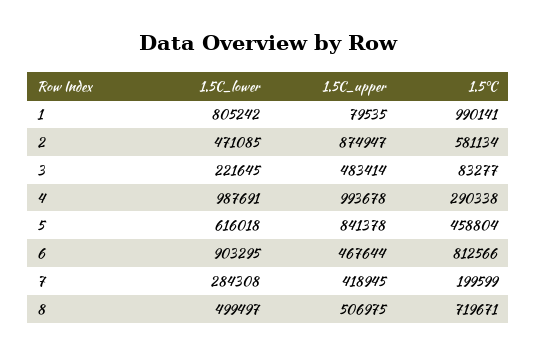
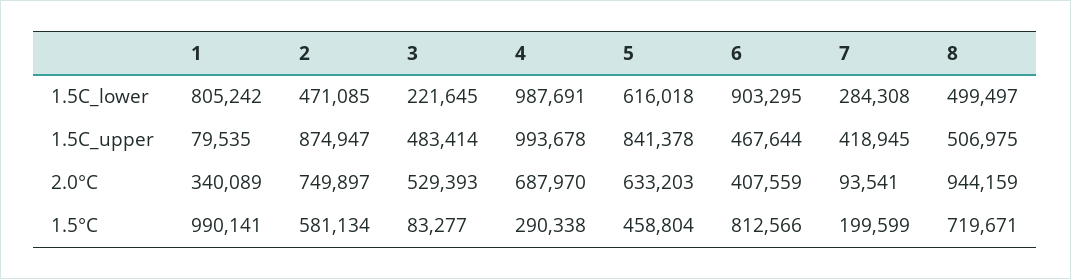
2.0°C, 1: none -> 340089
2.0°C, 2: none -> 749897
2.0°C, 3: none -> 529393
2.0°C, 4: none -> 687970
2.0°C, 5: none -> 633203
2.0°C, 6: none -> 407559
2.0°C, 7: none -> 93541
2.0°C, 8: none -> 944159

